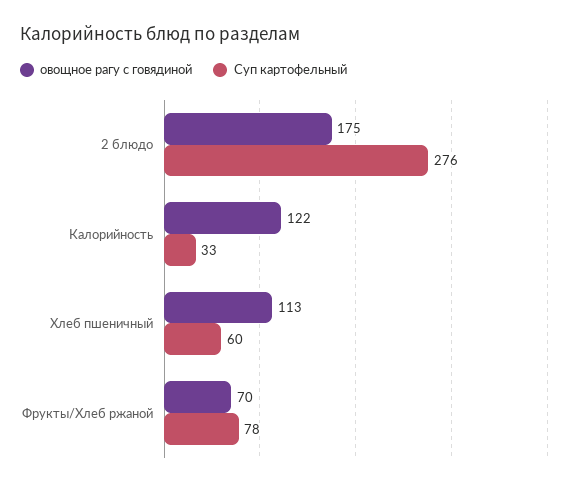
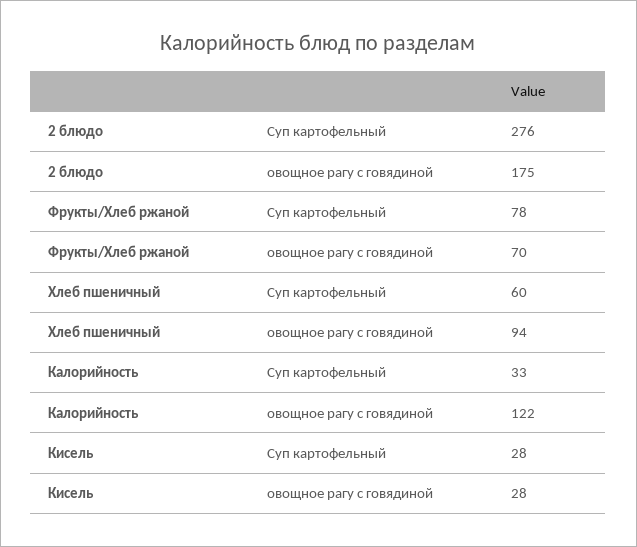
овощное рагу с говядиной, Хлеб пшеничный: 113 -> 94
Суп картофельный, Кисель: none -> 28
овощное рагу с говядиной, Кисель: none -> 28

